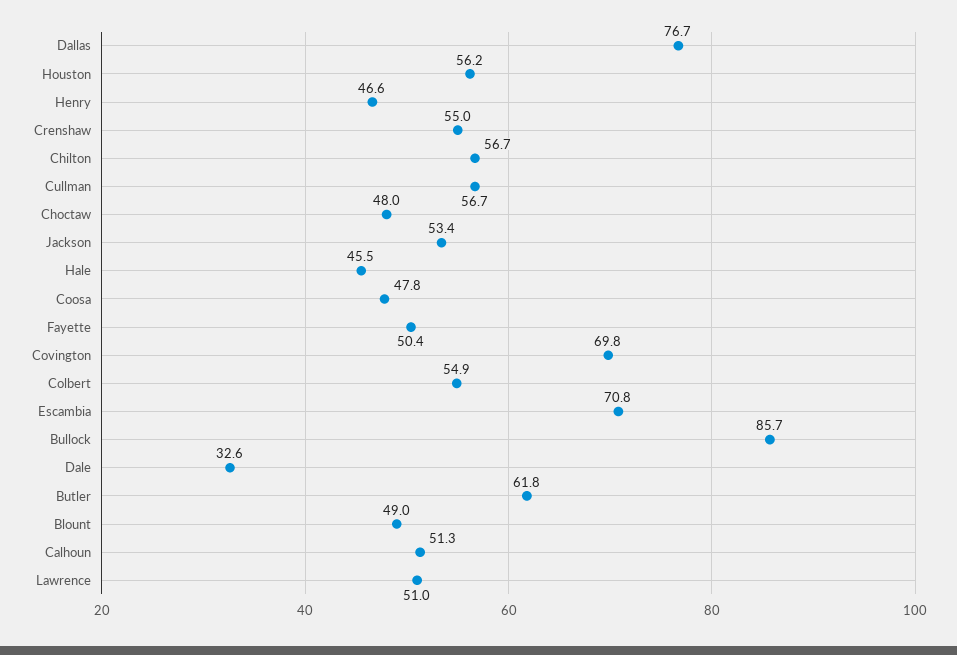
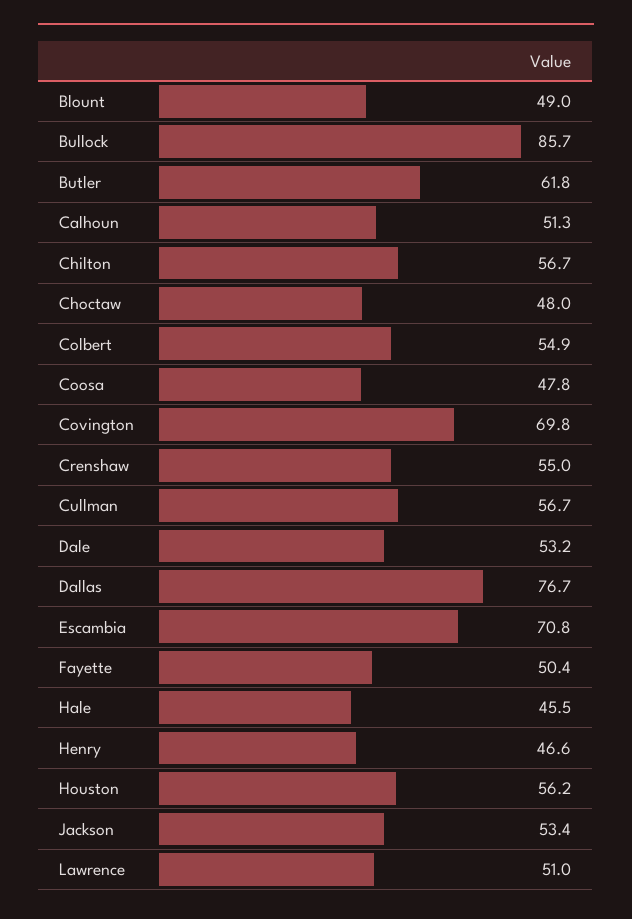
Dale: 32.6 -> 53.2

